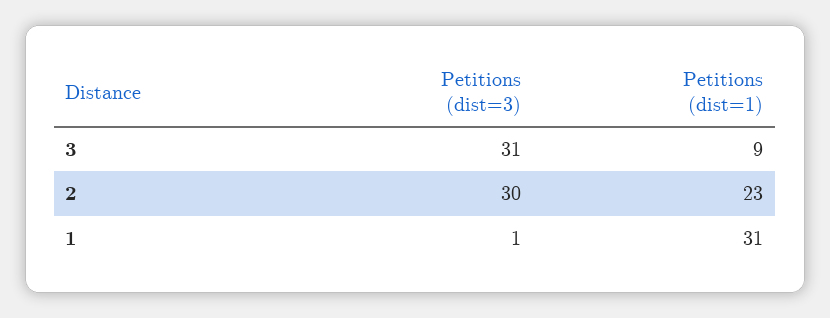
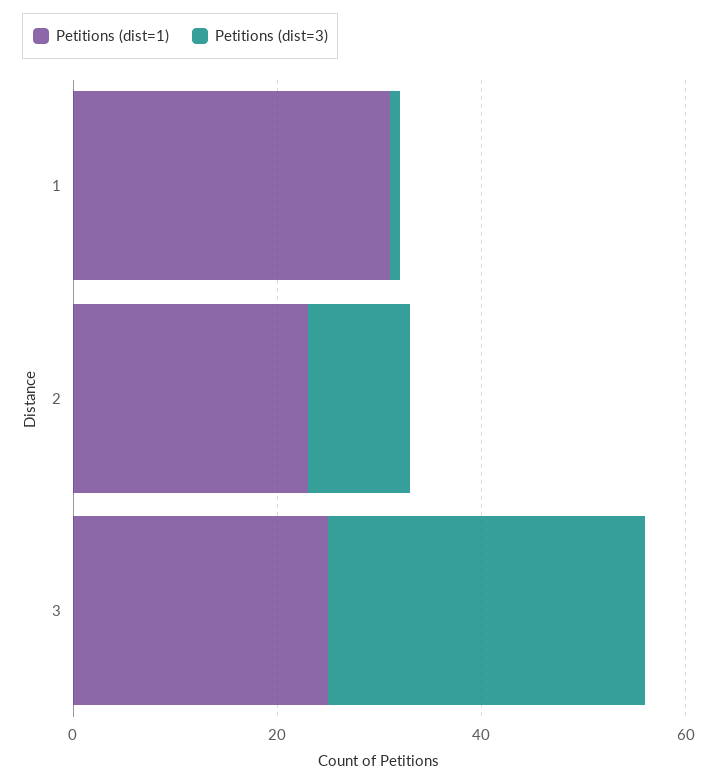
Petitions (dist=1), 3: 9 -> 25
Petitions (dist=3), 2: 30 -> 10

